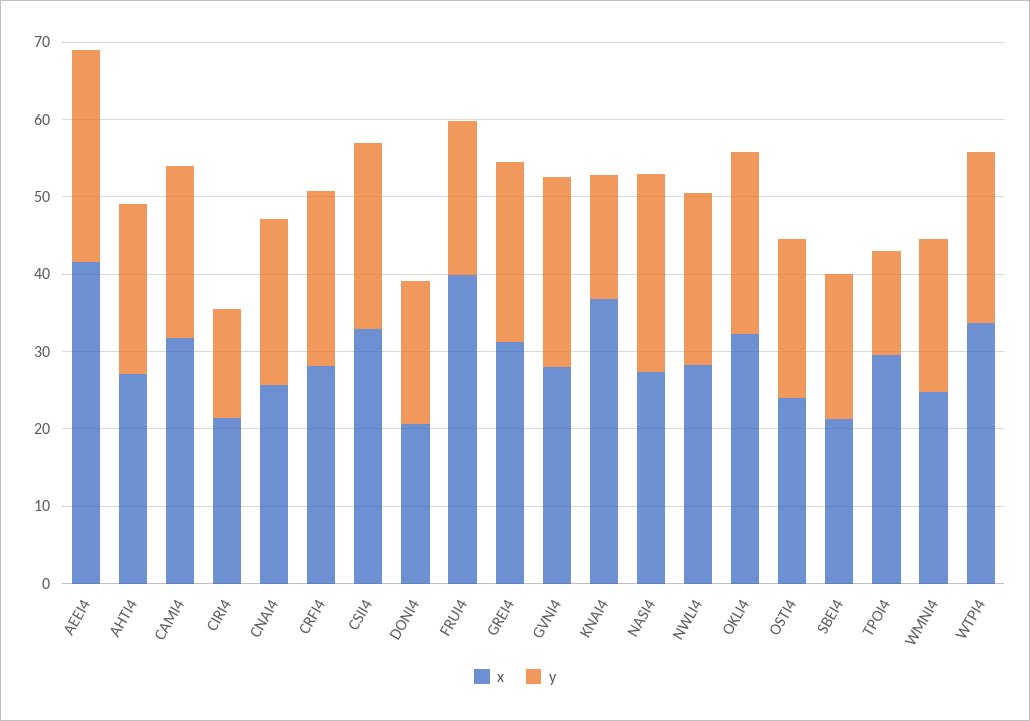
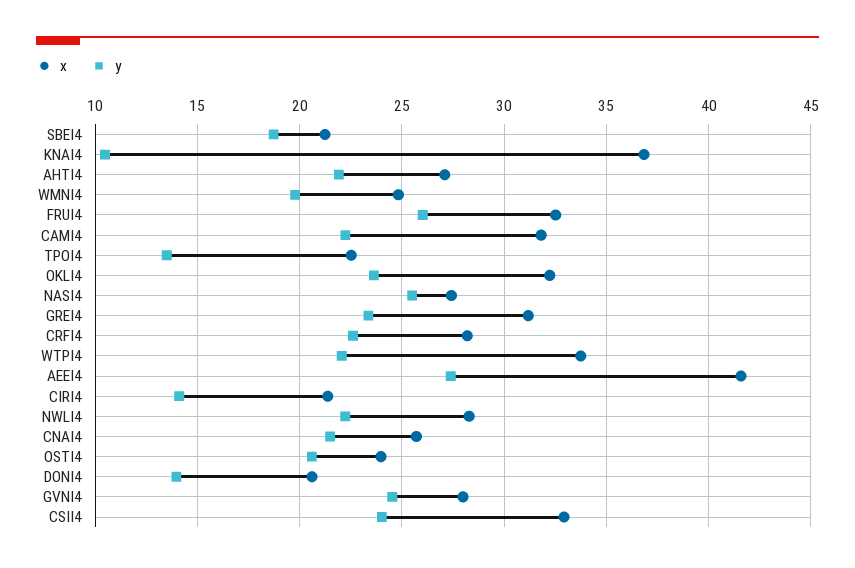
y, DONI4: 18 -> 14
x, FRUI4: 40 -> 32.5
y, FRUI4: 20 -> 26
y, KNAI4: 16 -> 10.5
x, TPOI4: 30 -> 22.5

